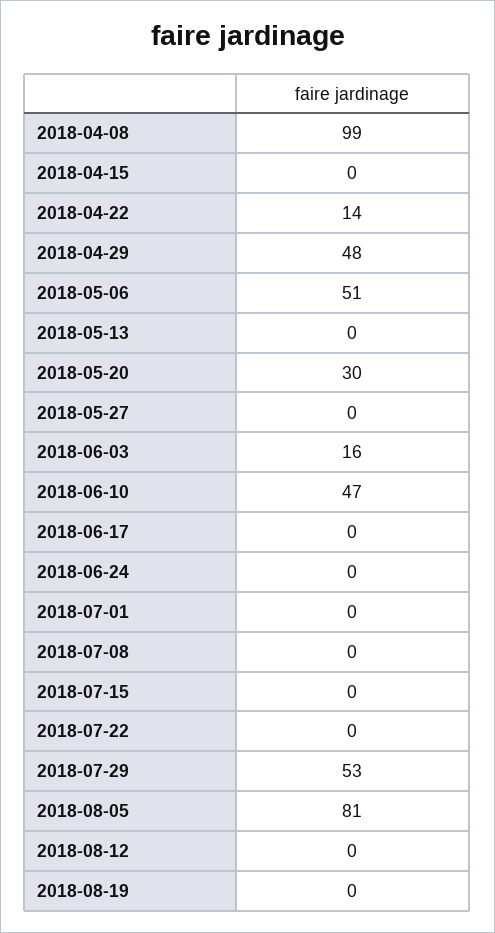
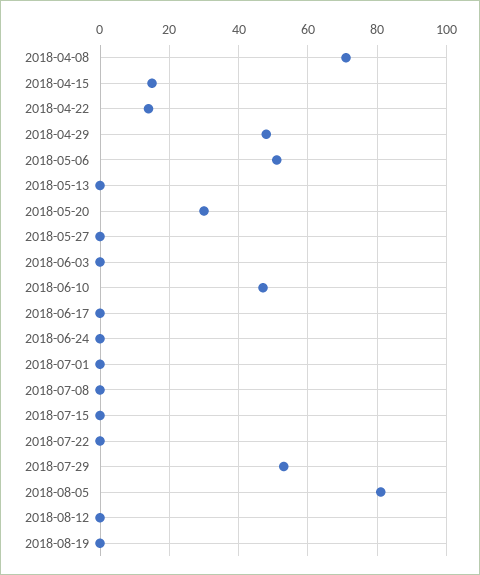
2018-04-08: 99 -> 70
2018-04-15: 0 -> 15
2018-06-03: 16 -> 0

